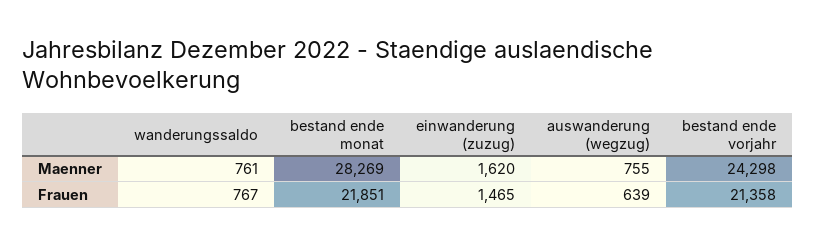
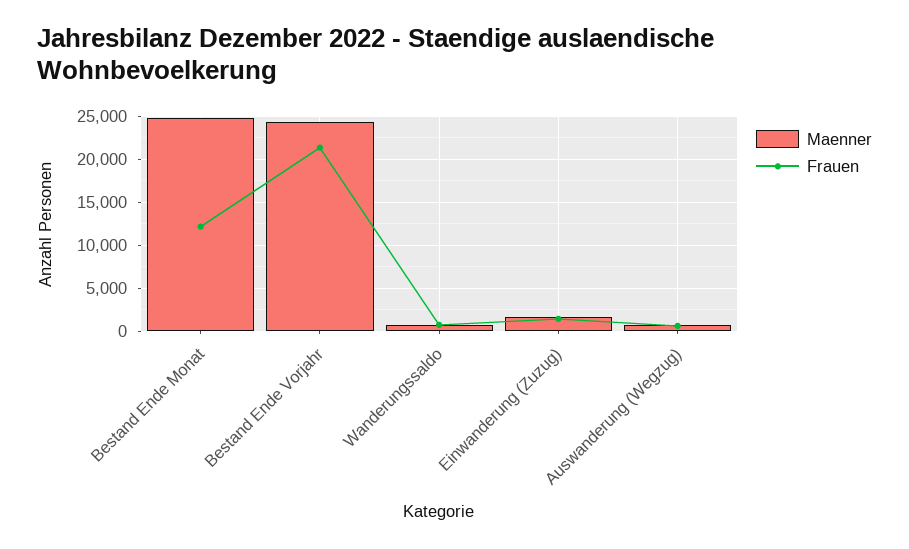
Maenner, bestand ende monat: 28269 -> 25000
Frauen, bestand ende monat: 21851 -> 12000

